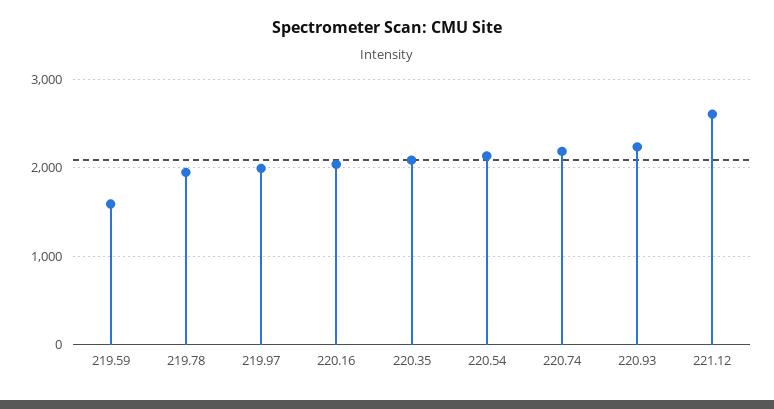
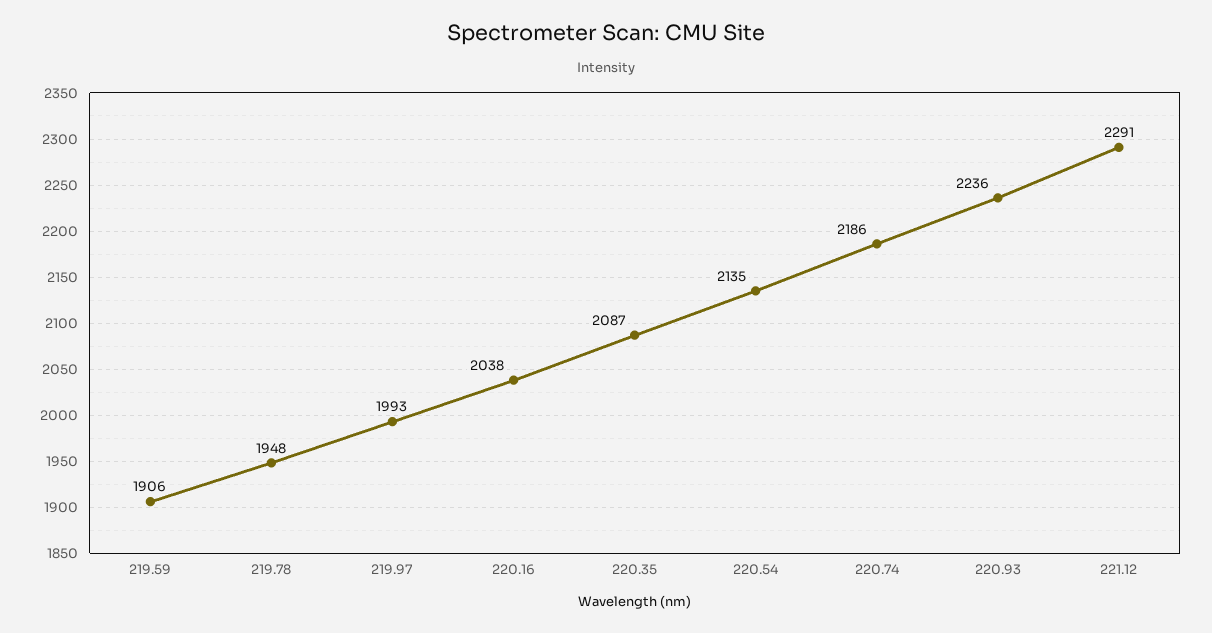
219.59: 1600 -> 1906
221.12: 2600 -> 2291

